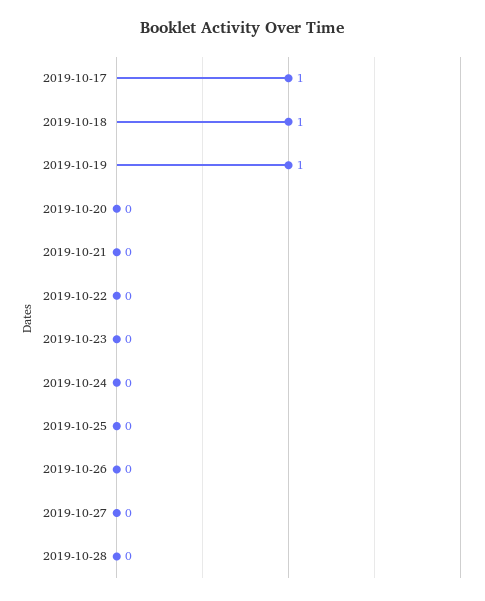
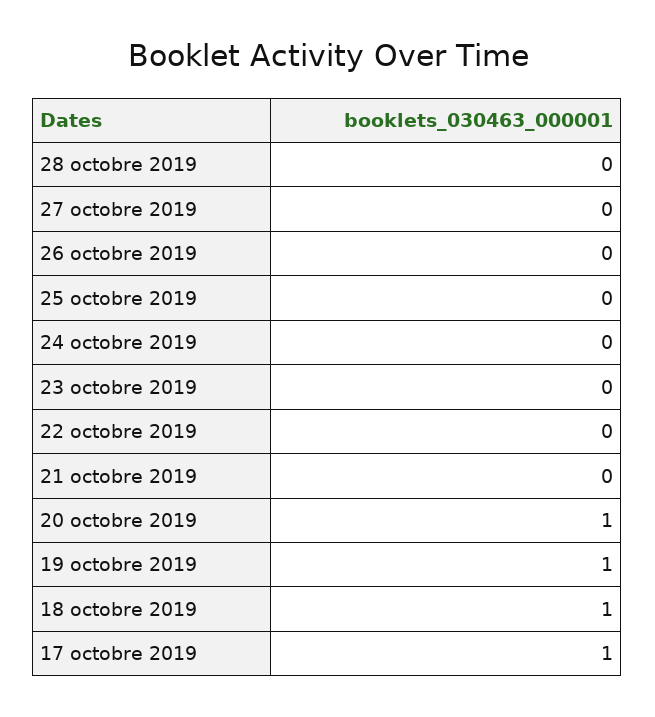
2019-10-20: 0 -> 1

